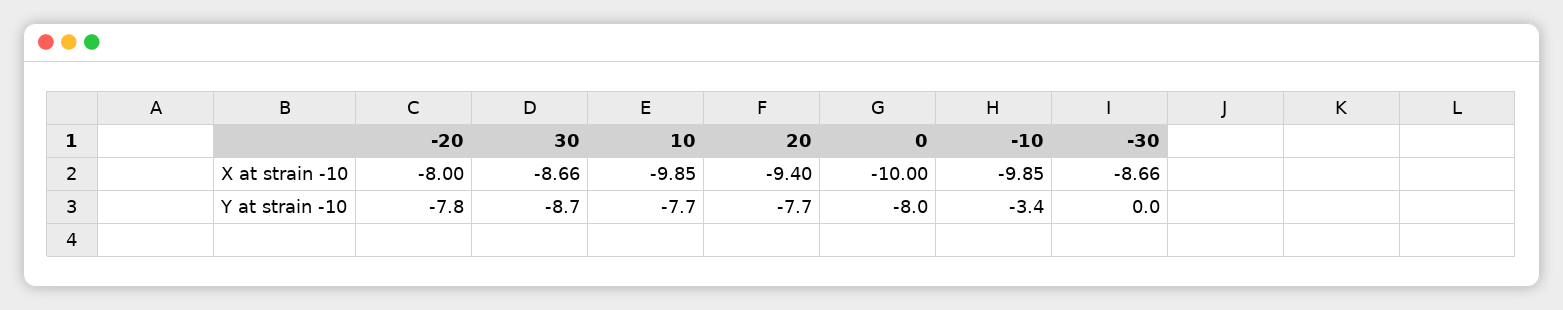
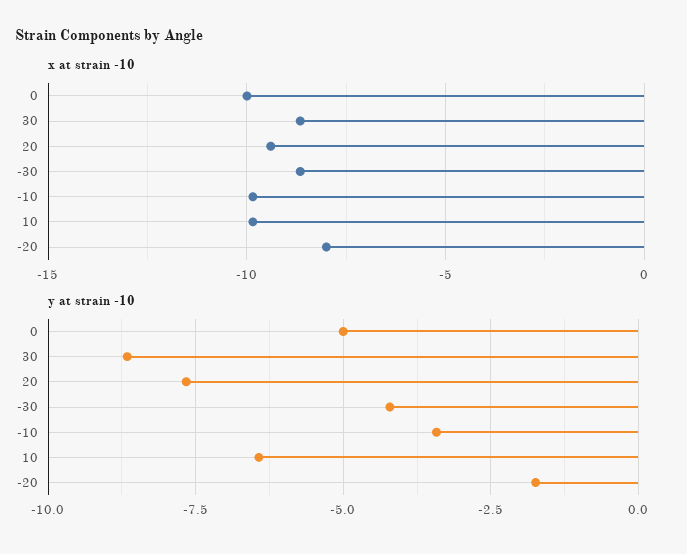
Y at strain -10, -20: -7.8 -> -1.75
Y at strain -10, 10: -7.7 -> -6.5
Y at strain -10, 0: -8 -> -5
Y at strain -10, -30: 0 -> -4.25

